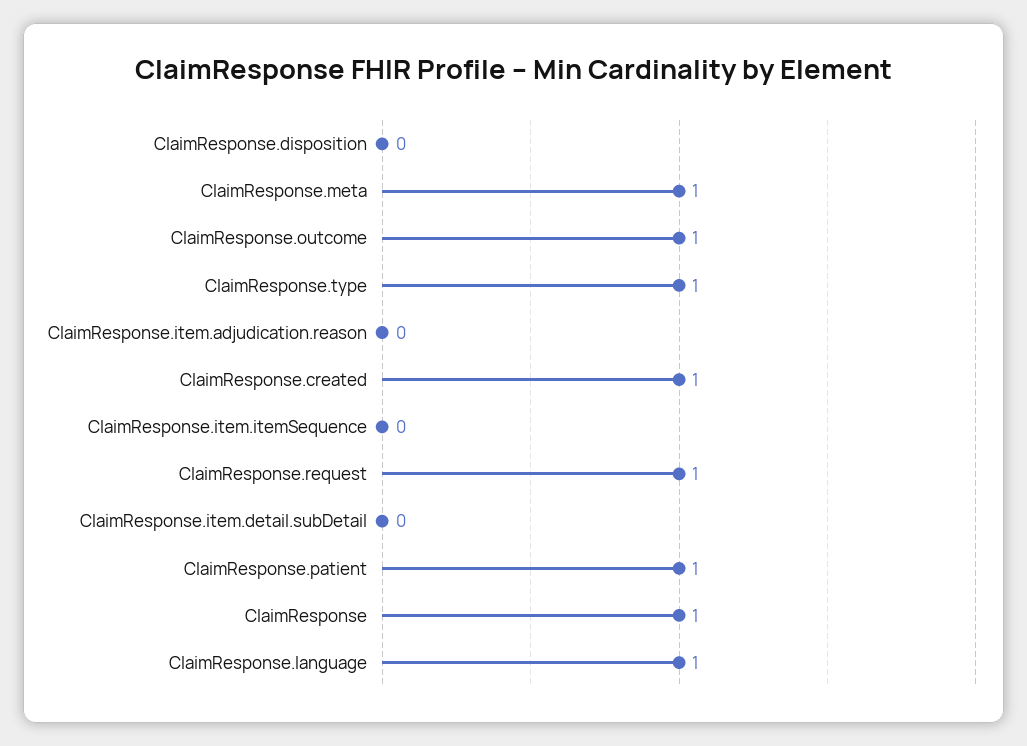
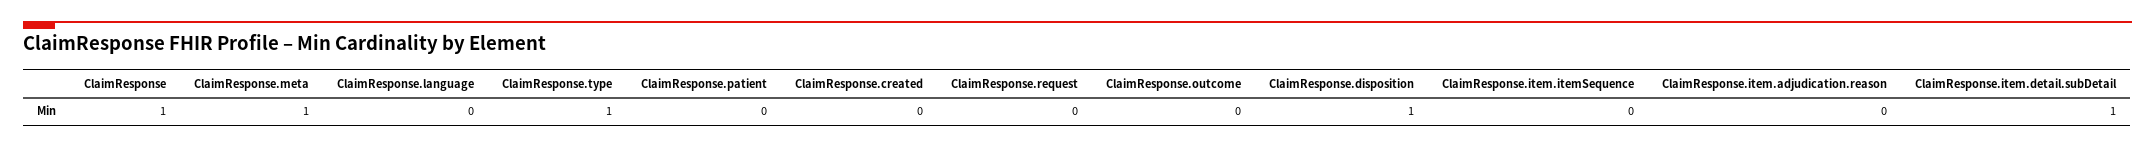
ClaimResponse.disposition: 0 -> 1
ClaimResponse.outcome: 1 -> 0
ClaimResponse.created: 1 -> 0
ClaimResponse.request: 1 -> 0
ClaimResponse.item.detail.subDetail: 0 -> 1
ClaimResponse.patient: 1 -> 0
ClaimResponse.language: 1 -> 0

